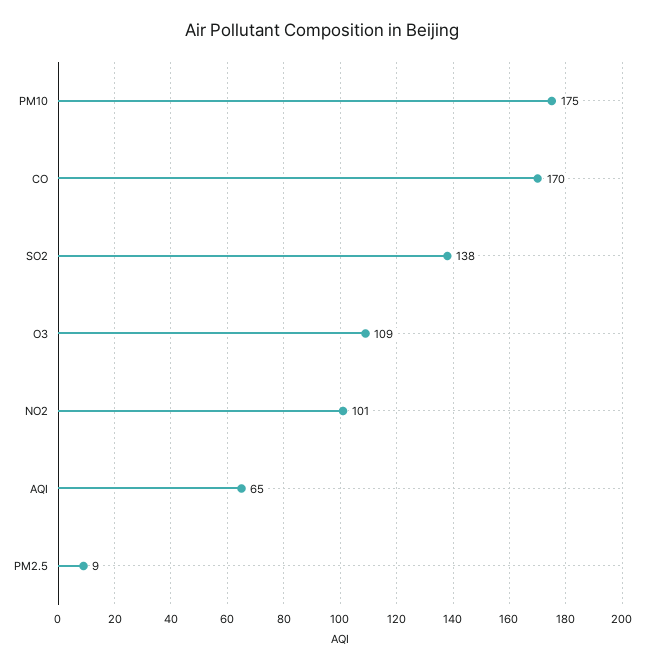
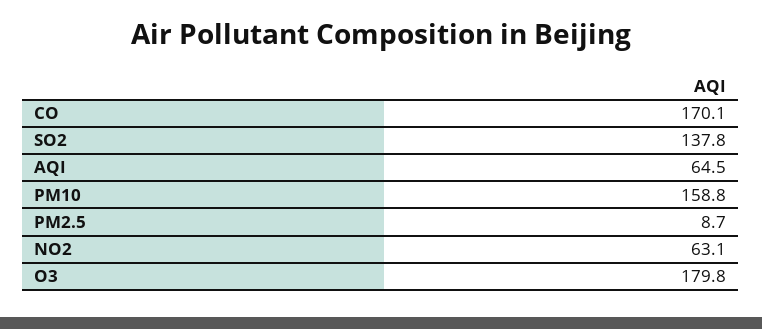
PM10: 175 -> 158.8
O3: 109 -> 179.8
NO2: 101 -> 63.1

